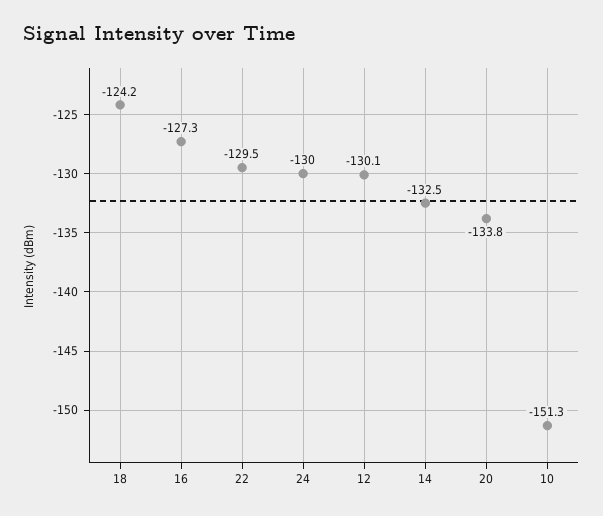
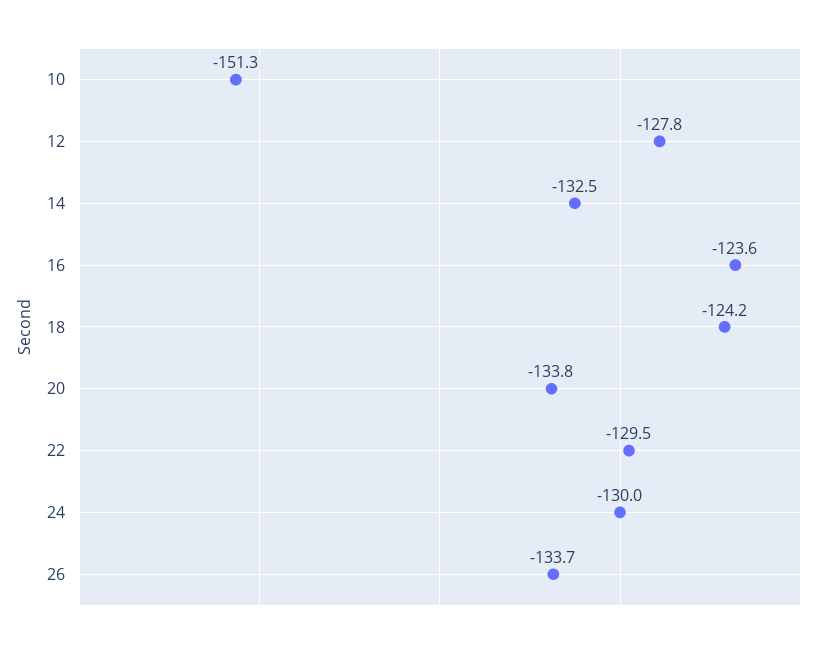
16: -127.3 -> -123.6
12: -130.1 -> -127.8
26: none -> -133.7

